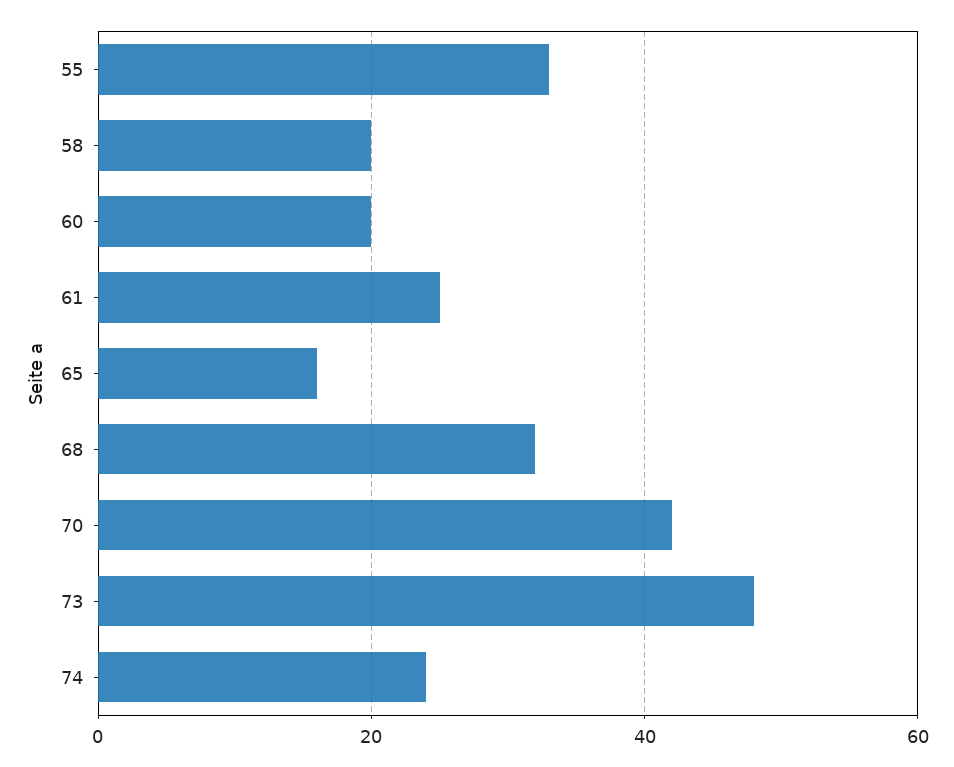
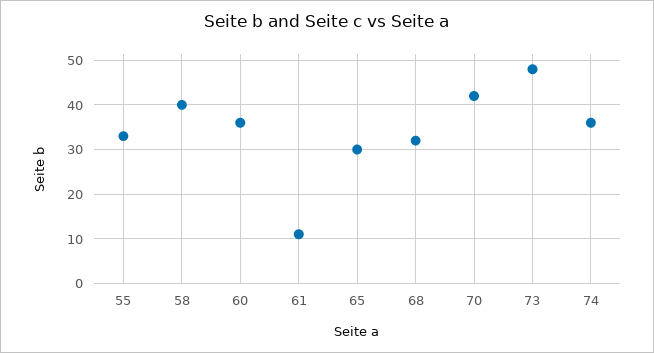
58: 20 -> 40
60: 20 -> 35
61: 25 -> 10
65: 15 -> 30
74: 25 -> 35

